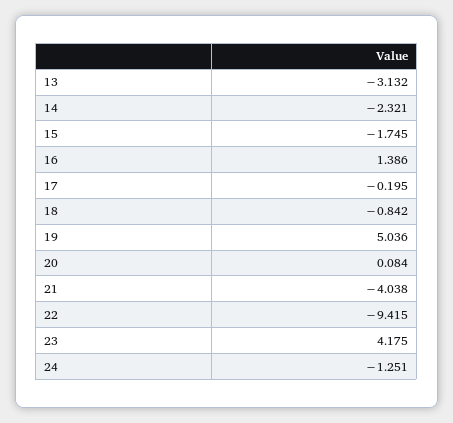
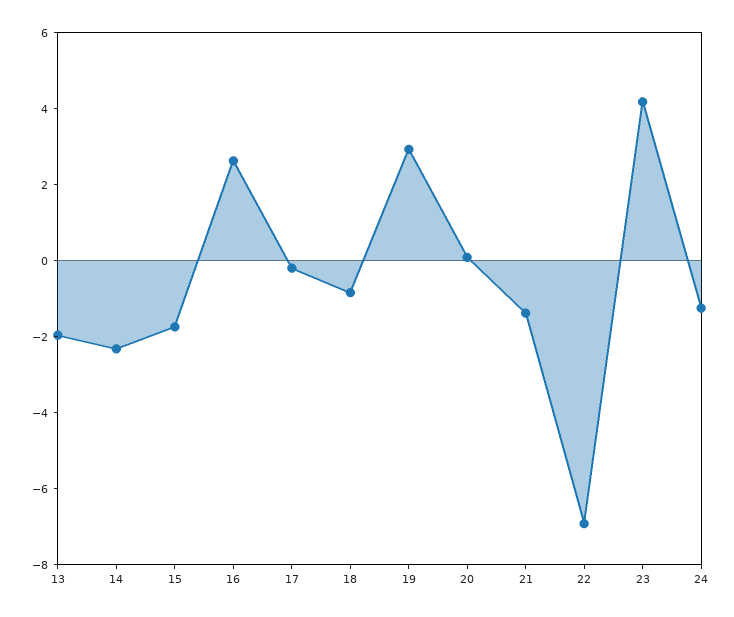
13: -3.132 -> -2
16: 1.386 -> 2.5
19: 5.036 -> 3
21: -4.038 -> -1.5
22: -9.415 -> -7

